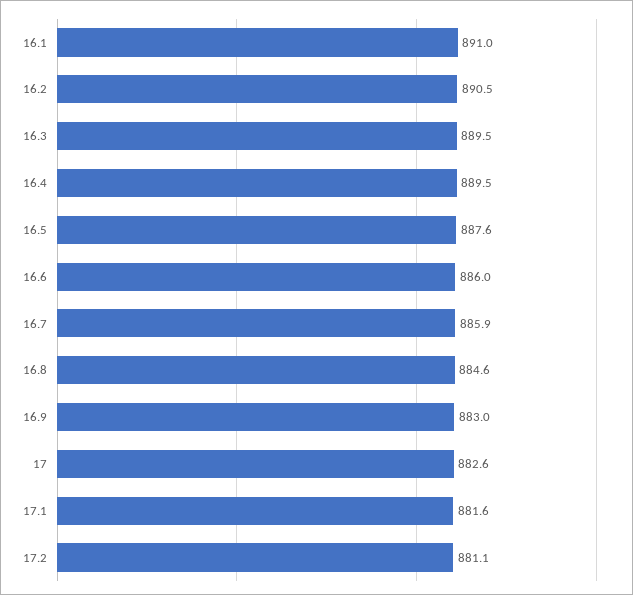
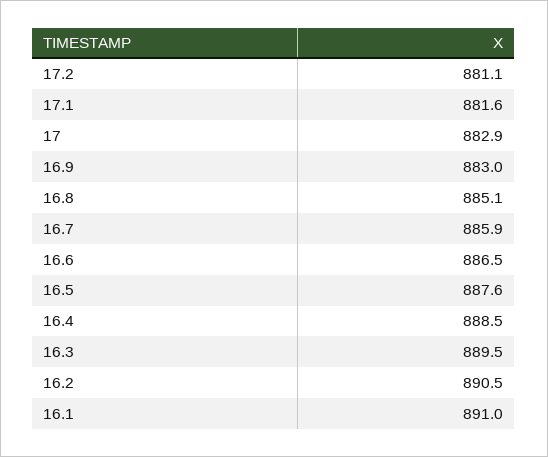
16.4: 889.5 -> 888.5
16.6: 886 -> 886.5
16.8: 884.6 -> 885.1
17: 882.6 -> 882.9

